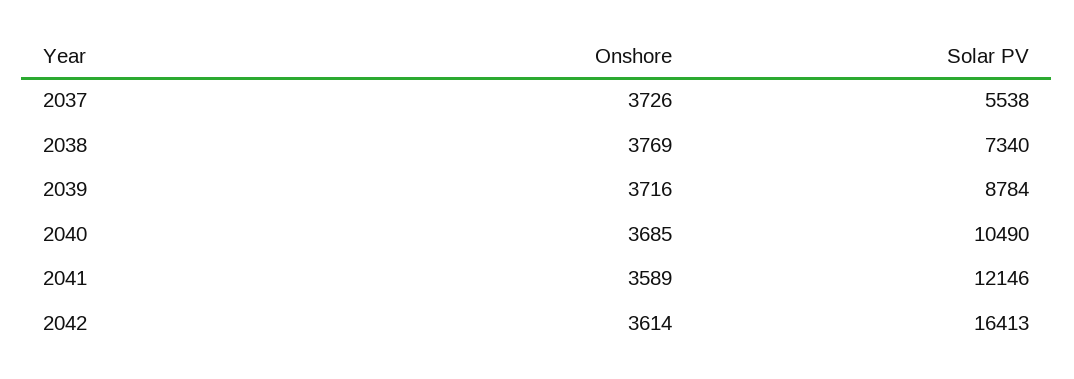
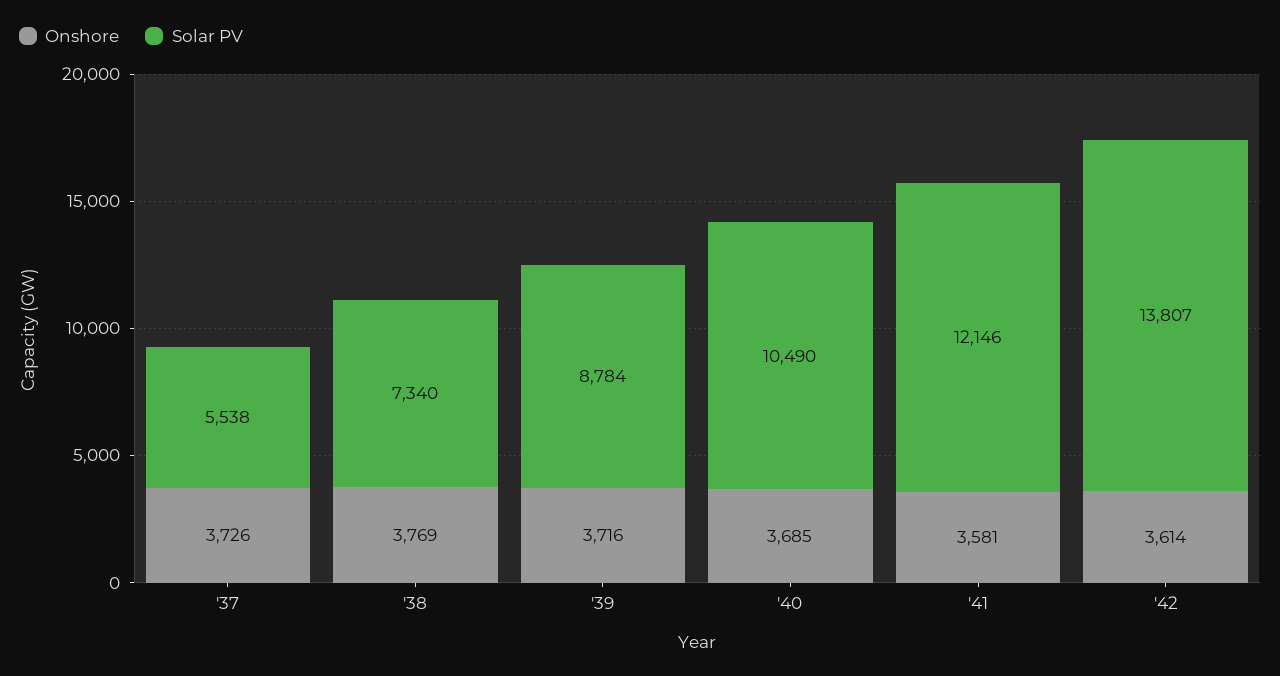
Onshore, 2041: 3589 -> 3581
Solar PV, 2042: 16413 -> 13807

